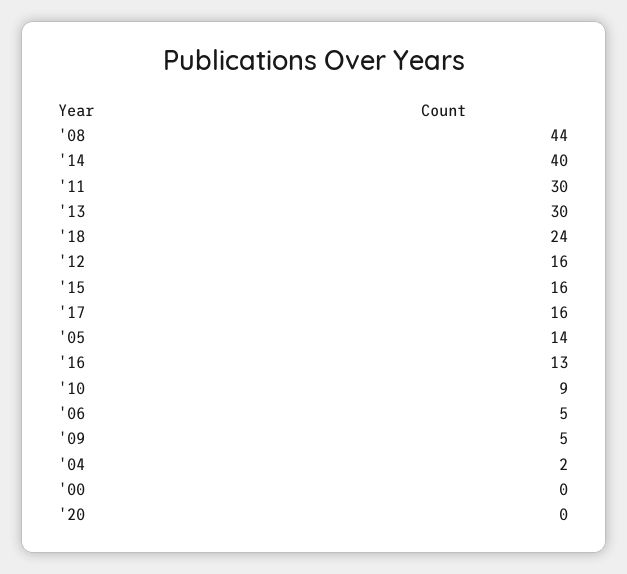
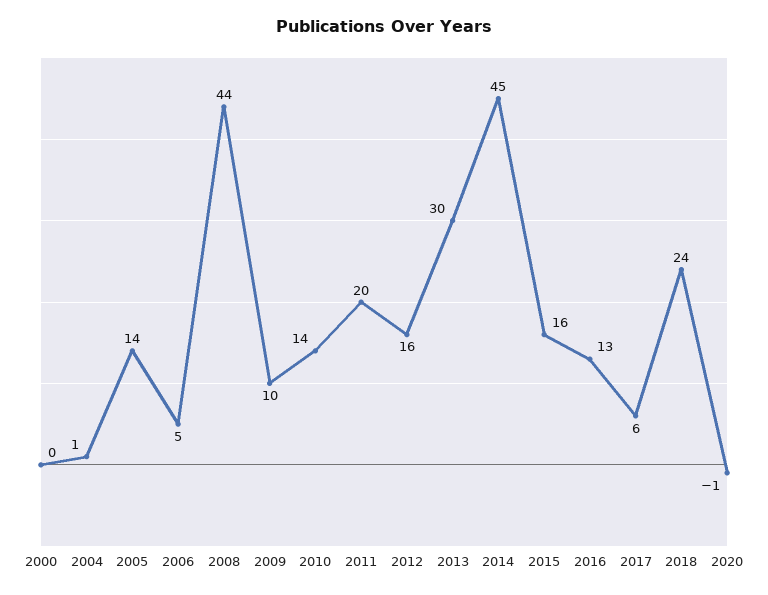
'14: 40 -> 45
'11: 30 -> 20
'17: 16 -> 6
'10: 9 -> 14
'09: 5 -> 10
'04: 2 -> 1
'20: 0 -> -1

